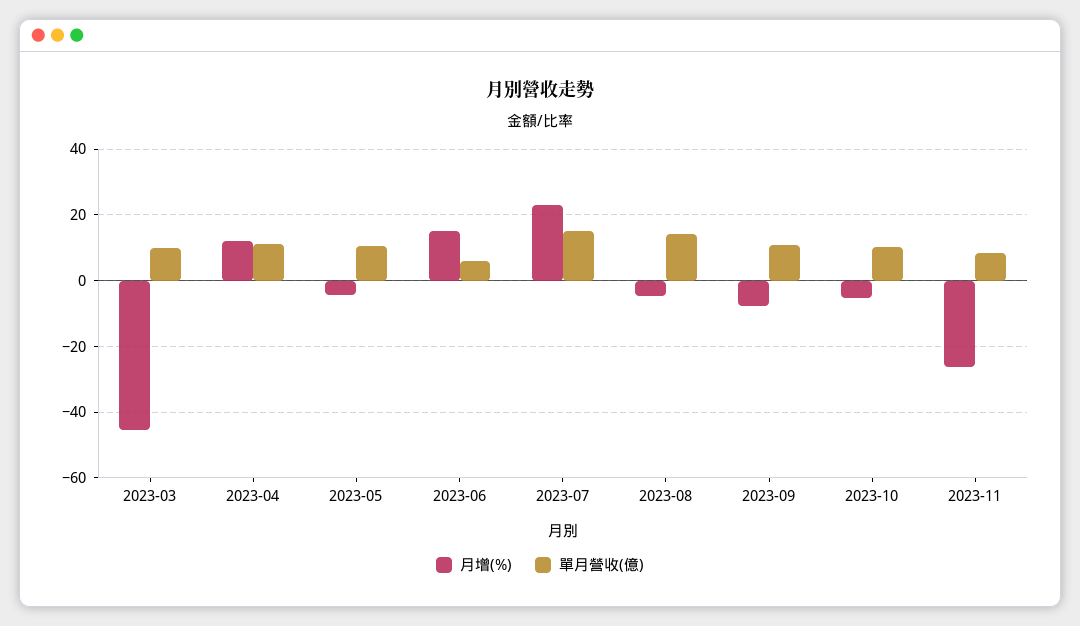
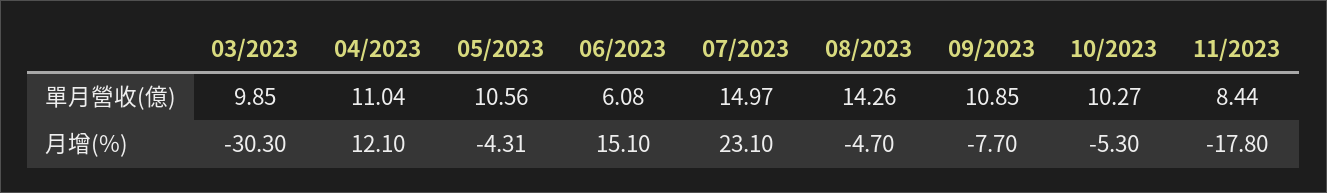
月增(%), 2023-03: -46 -> -30.3
月增(%), 2023-11: -26 -> -17.8

